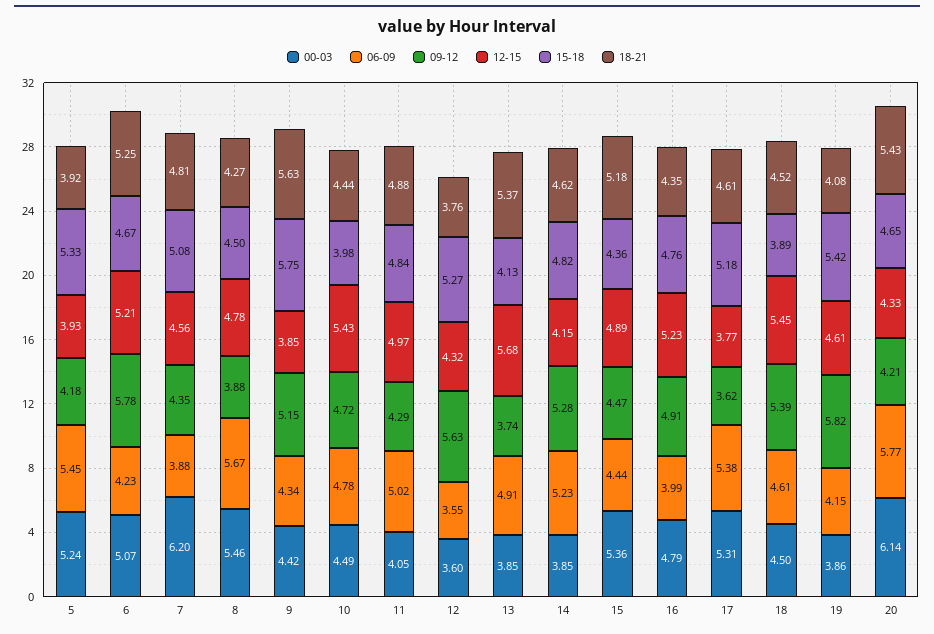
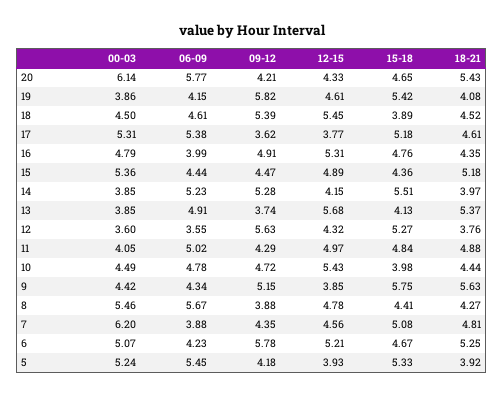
15-18, 8: 4.5 -> 4.41
15-18, 14: 4.82 -> 5.51
18-21, 14: 4.62 -> 3.97
12-15, 16: 5.23 -> 5.31

